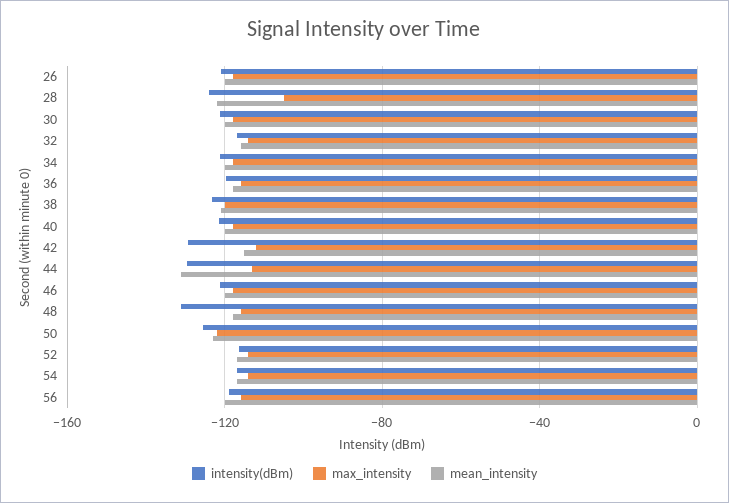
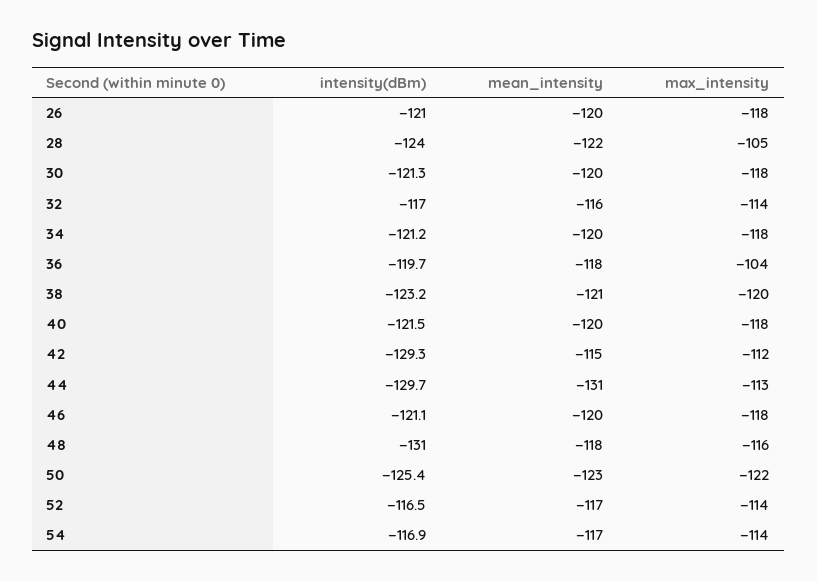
max_intensity, 36: -115 -> -104
intensity(dBm), 56: -120 -> none
max_intensity, 56: -115 -> none
mean_intensity, 56: -120 -> none

